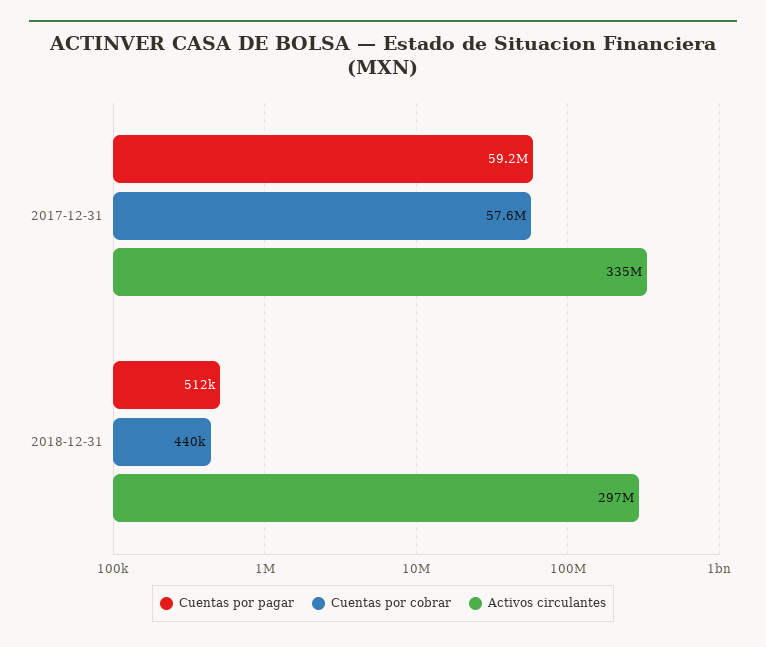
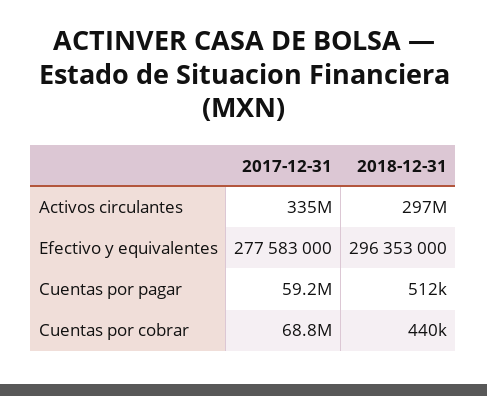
Cuentas por cobrar, 2017-12-31: 57600000 -> 68800000
Efectivo y equivalentes, 2017-12-31: none -> 277583000
Efectivo y equivalentes, 2018-12-31: none -> 296353000

